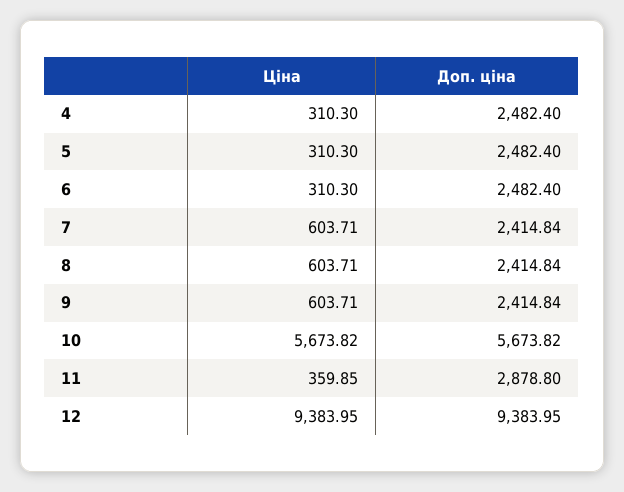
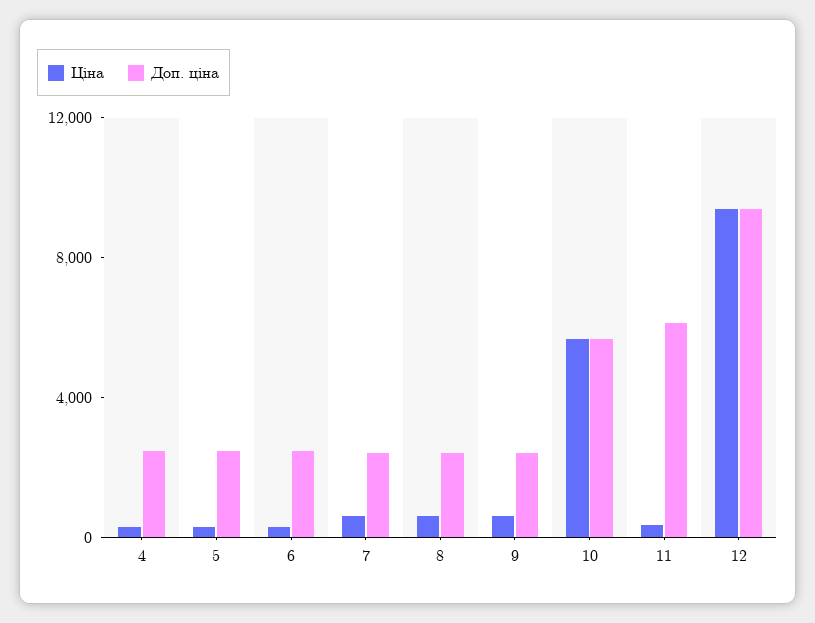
Доп. ціна, 11: 2878.8 -> 6000

